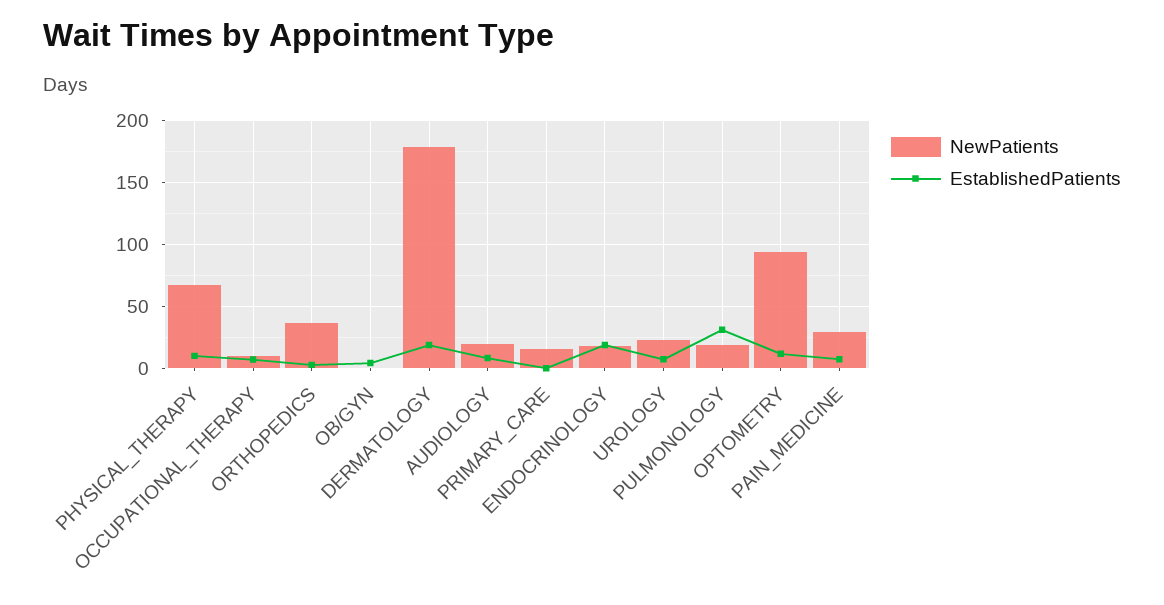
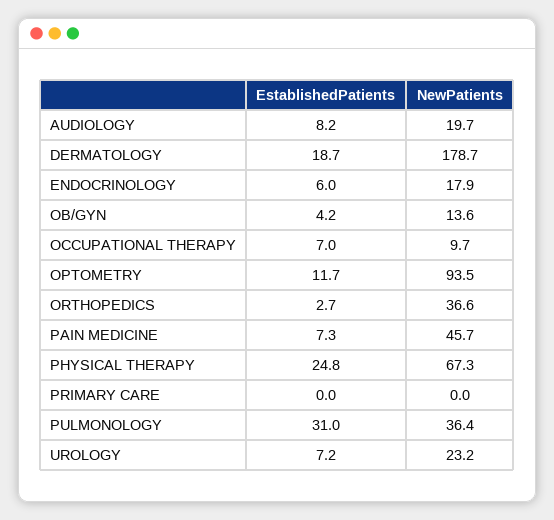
EstablishedPatients, PHYSICAL_THERAPY: 10 -> 24.8
NewPatients, OB/GYN: 0 -> 13.6
NewPatients, PRIMARY_CARE: 15 -> 0
EstablishedPatients, ENDOCRINOLOGY: 20 -> 6
NewPatients, PULMONOLOGY: 20 -> 36.4
NewPatients, PAIN_MEDICINE: 30 -> 45.7

